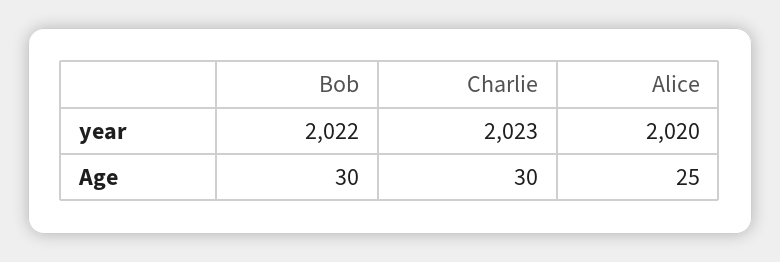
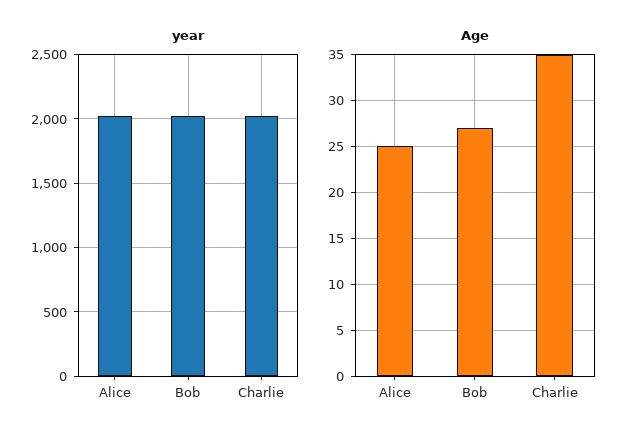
Age, Bob: 30 -> 27
Age, Charlie: 30 -> 35

